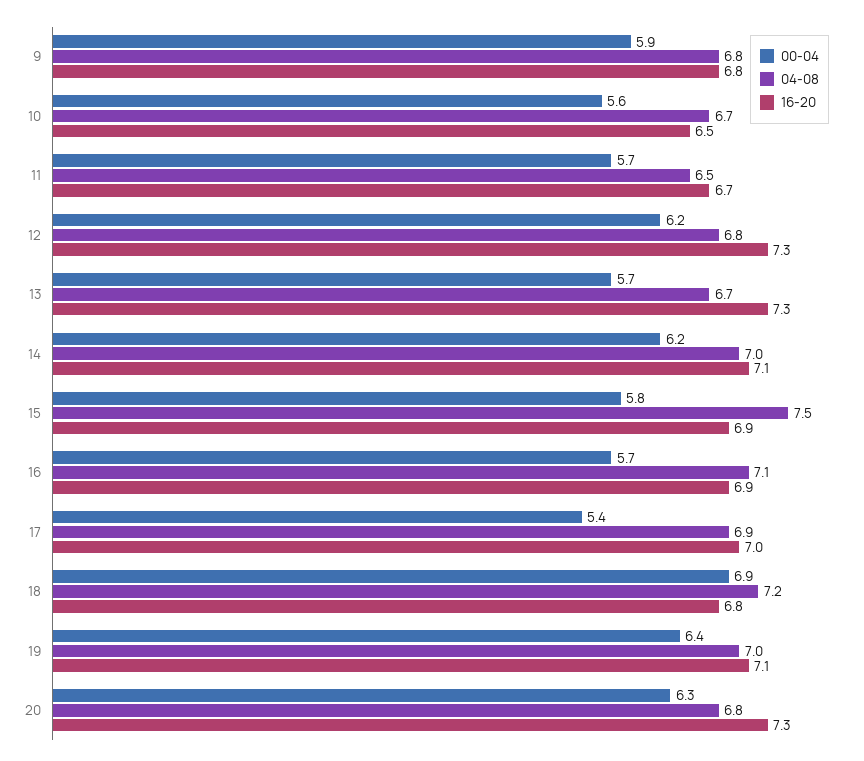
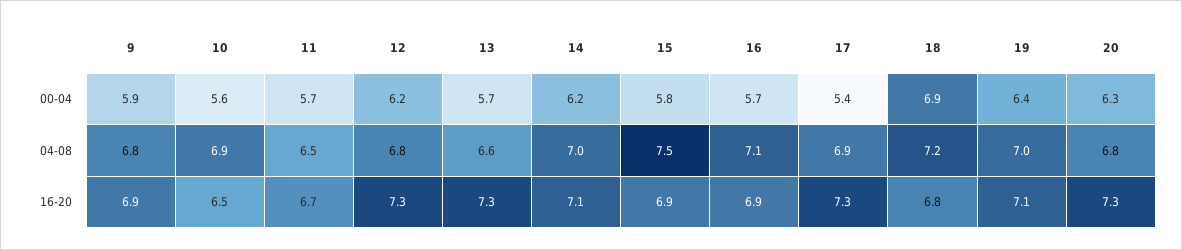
16-20, 9: 6.8 -> 6.9
04-08, 10: 6.7 -> 6.9
04-08, 13: 6.7 -> 6.6
16-20, 17: 7 -> 7.3

